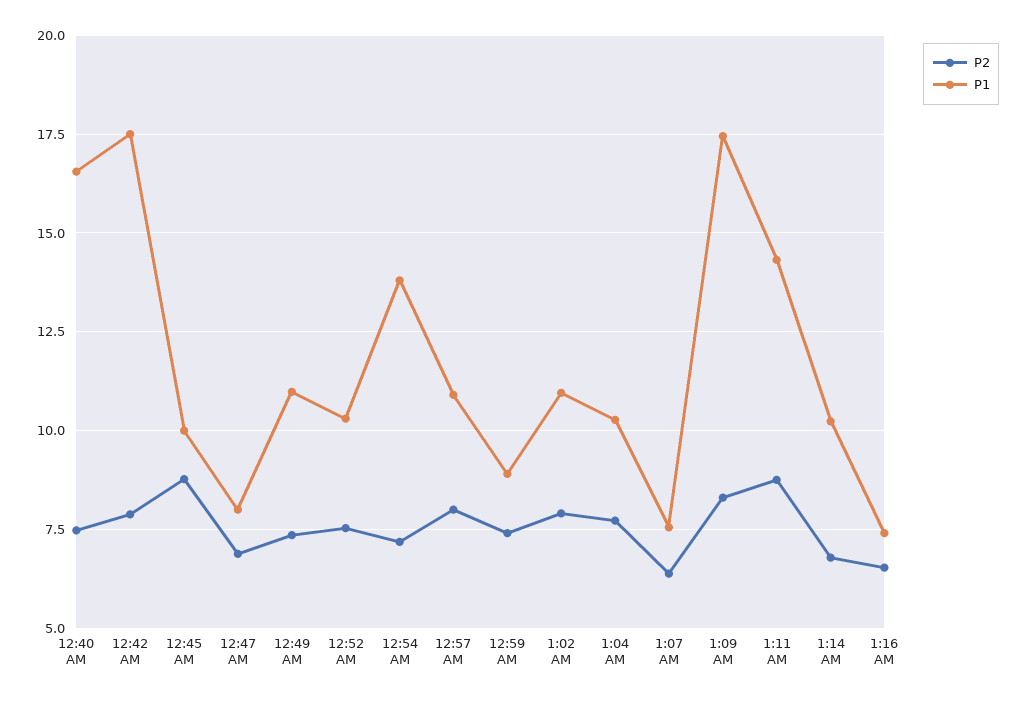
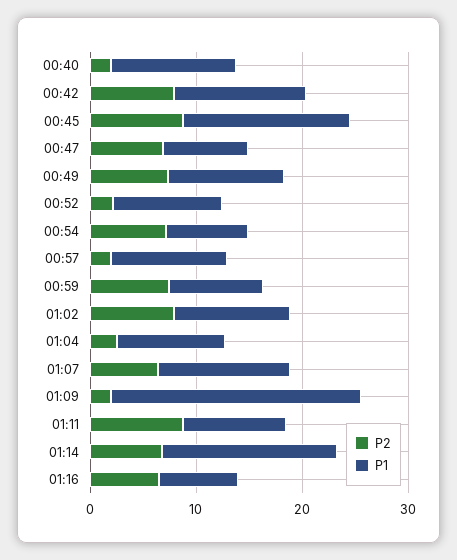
P2, 12:40 AM: 7.5 -> 2
P1, 12:40 AM: 16.5 -> 12
P1, 12:42 AM: 17.5 -> 12
P1, 12:45 AM: 10 -> 16
P2, 12:52 AM: 7.5 -> 2
P1, 12:54 AM: 13.75 -> 8
P2, 12:57 AM: 8 -> 2
P2, 1:04 AM: 7.75 -> 2
P1, 1:07 AM: 7.5 -> 12
P2, 1:09 AM: 8.25 -> 2
P1, 1:09 AM: 17.5 -> 24
P1, 1:11 AM: 14.25 -> 10
P1, 1:14 AM: 10.25 -> 16

